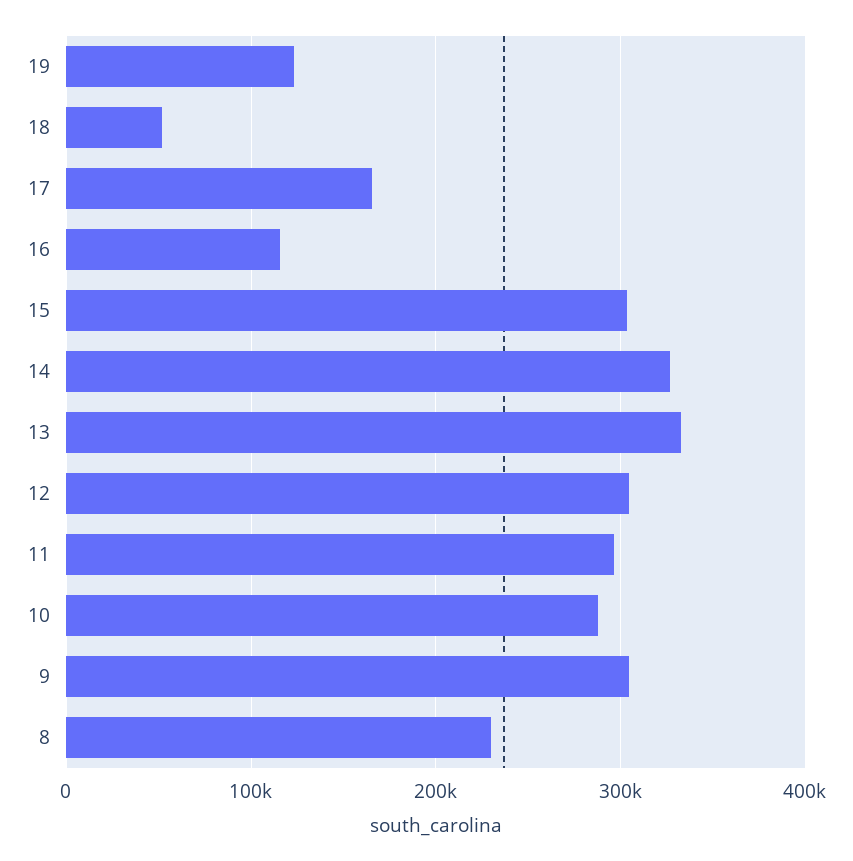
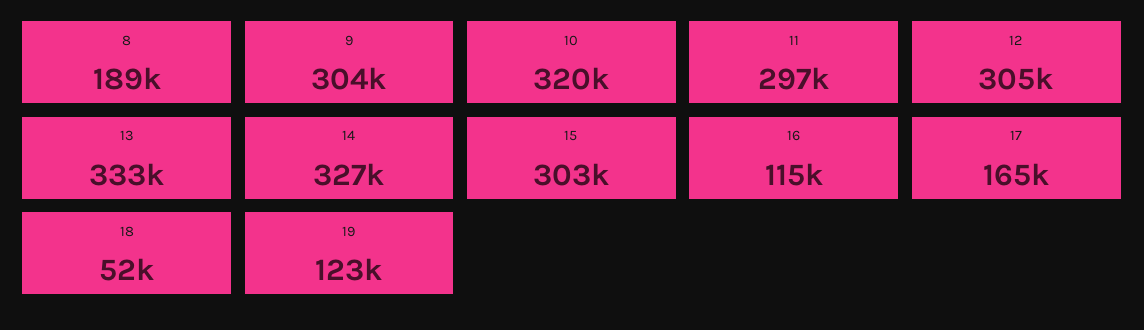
10: 290000 -> 320000
8: 230000 -> 189000

